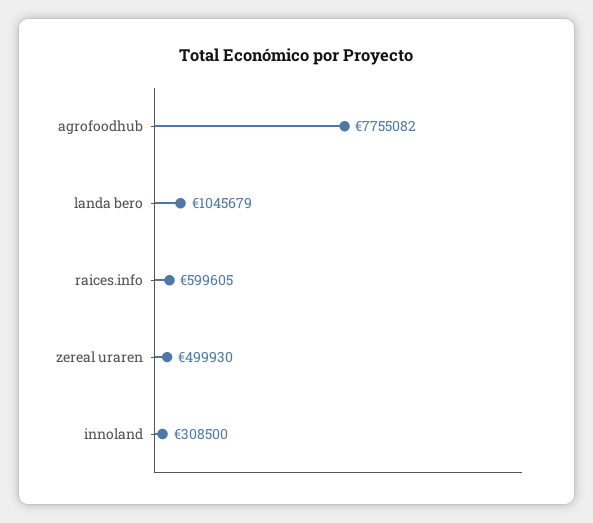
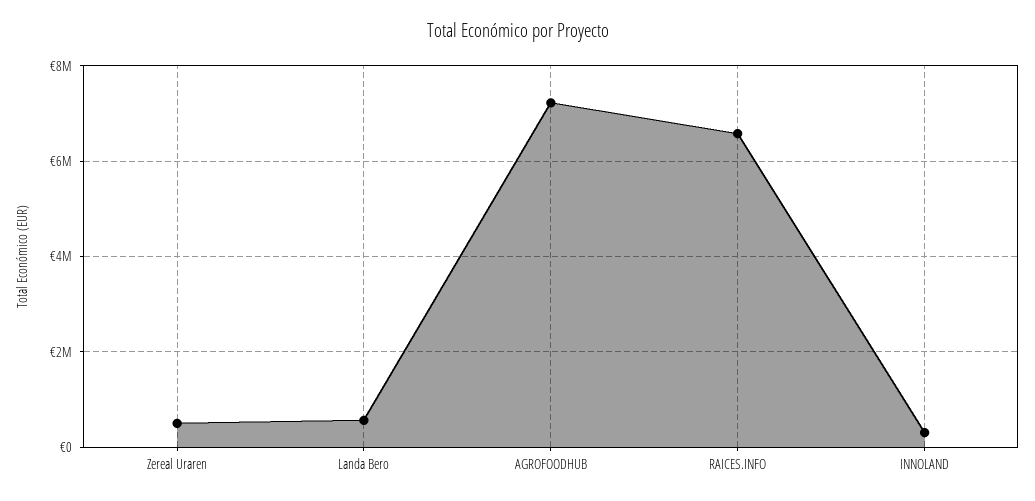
agrofoodhub: 7755082 -> 7200000
landa bero: 1045679 -> 600000
raices.info: 599605 -> 6600000

